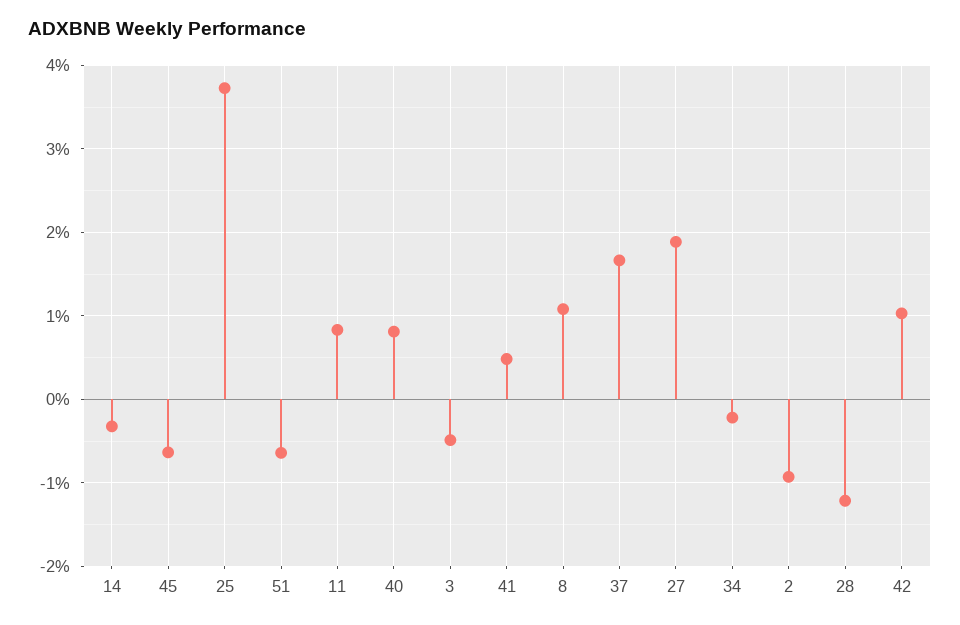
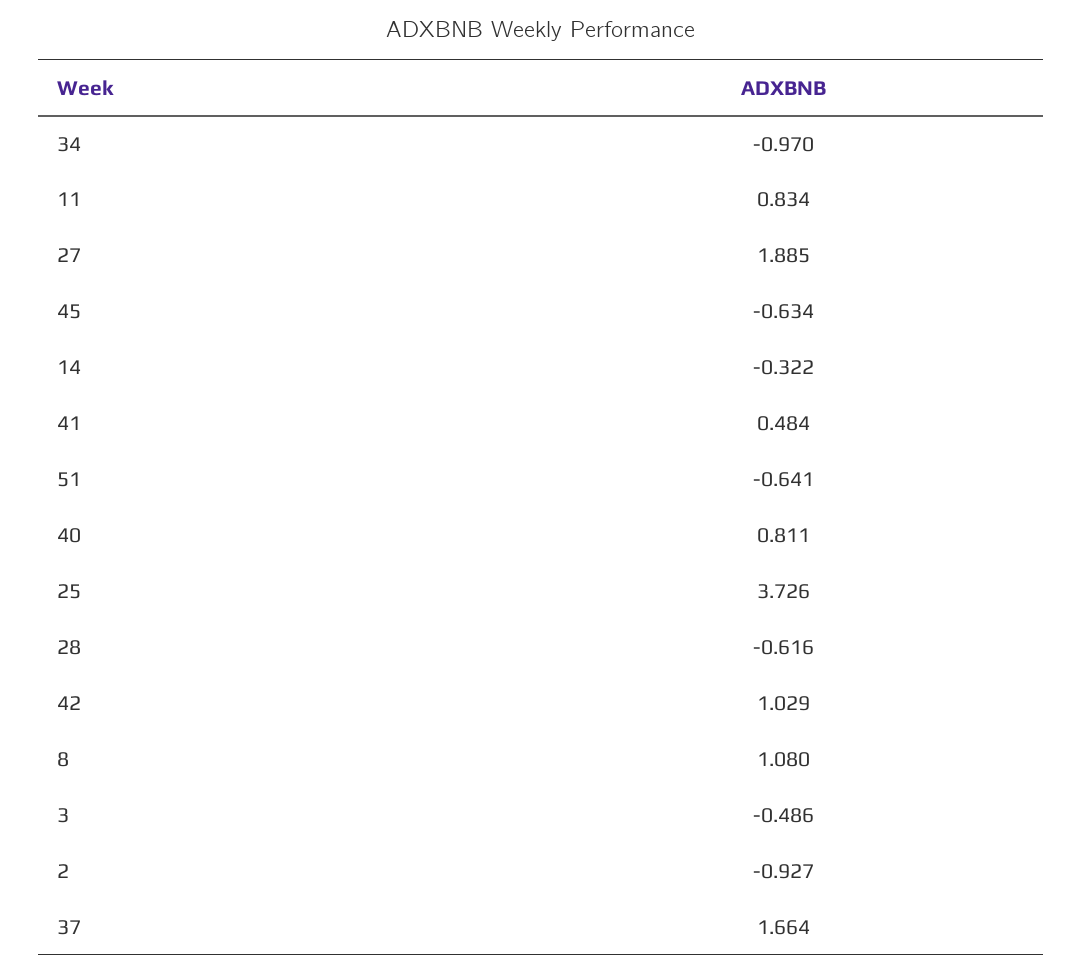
34: -0.2 -> -0.97
28: -1.2 -> -0.616

